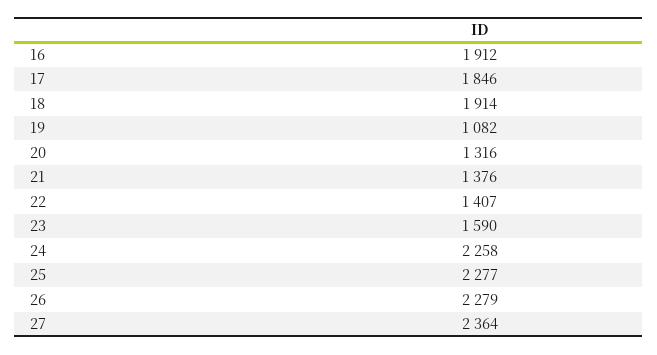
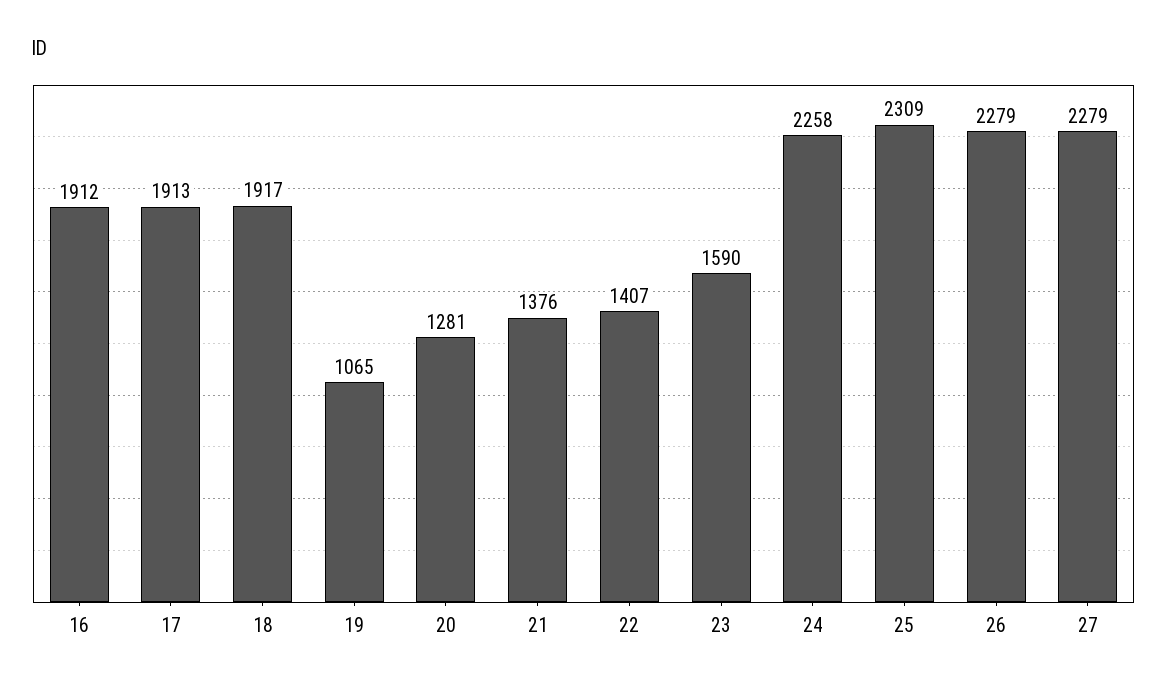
17: 1846 -> 1913
18: 1914 -> 1917
19: 1082 -> 1065
20: 1316 -> 1281
25: 2277 -> 2309
27: 2364 -> 2279

